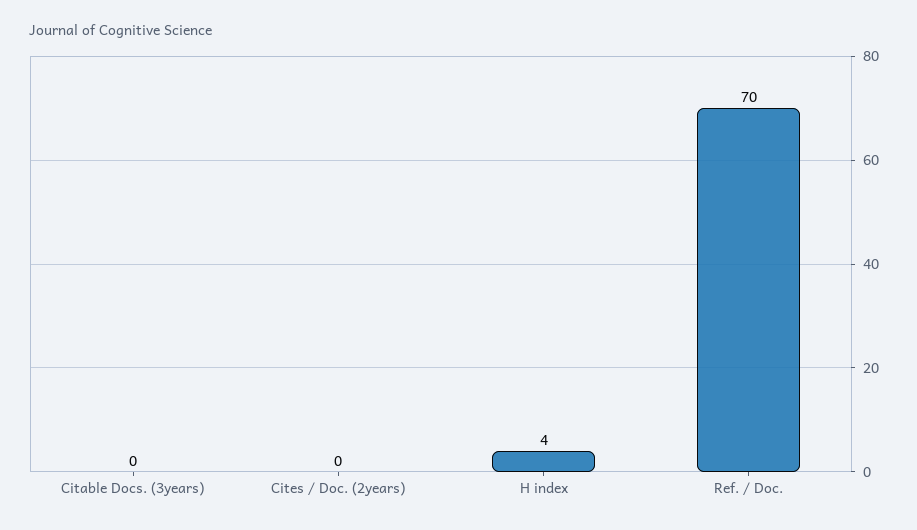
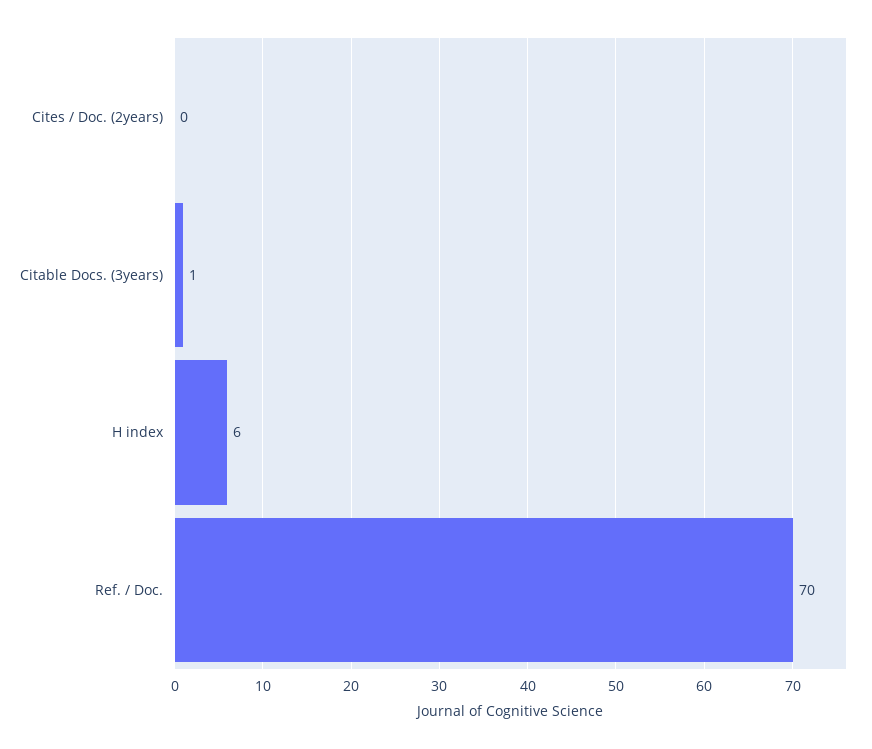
Citable Docs. (3years): 0 -> 1
H index: 4 -> 6

